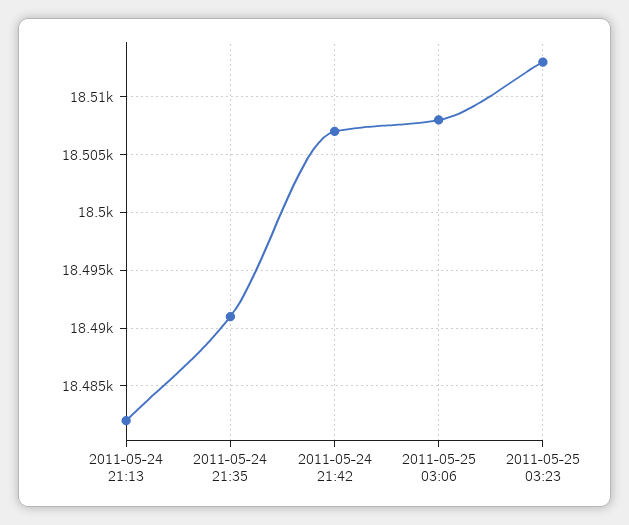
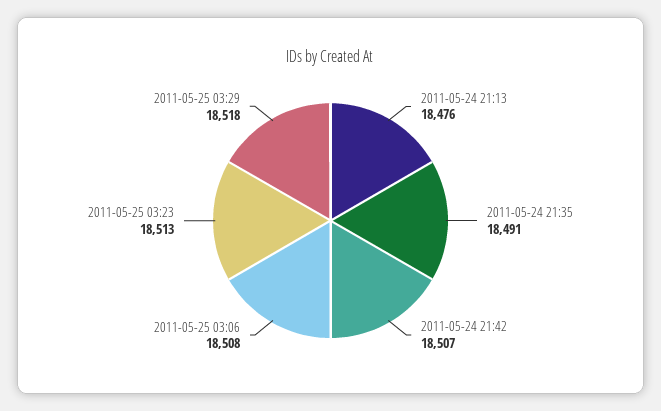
2011-05-24 21:13: 18482 -> 18476
2011-05-25 03:29: none -> 18518

